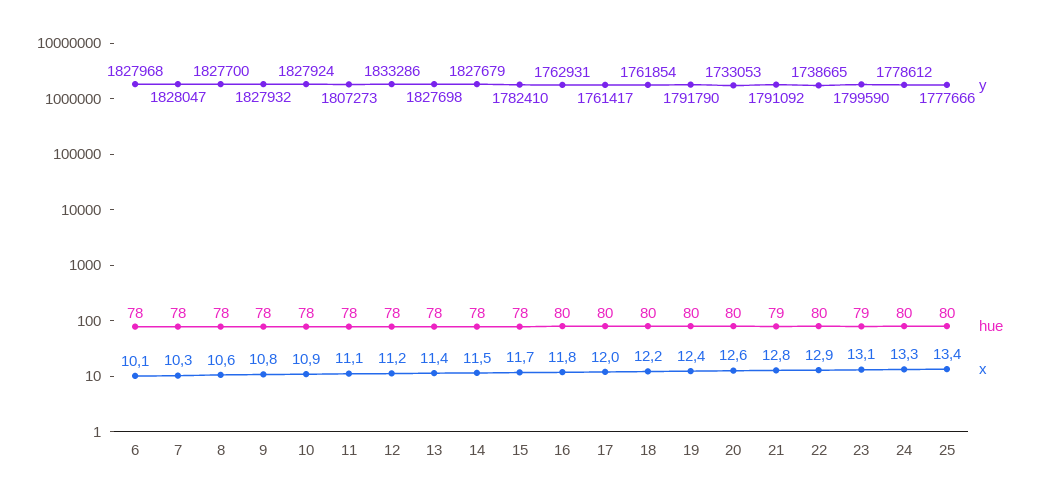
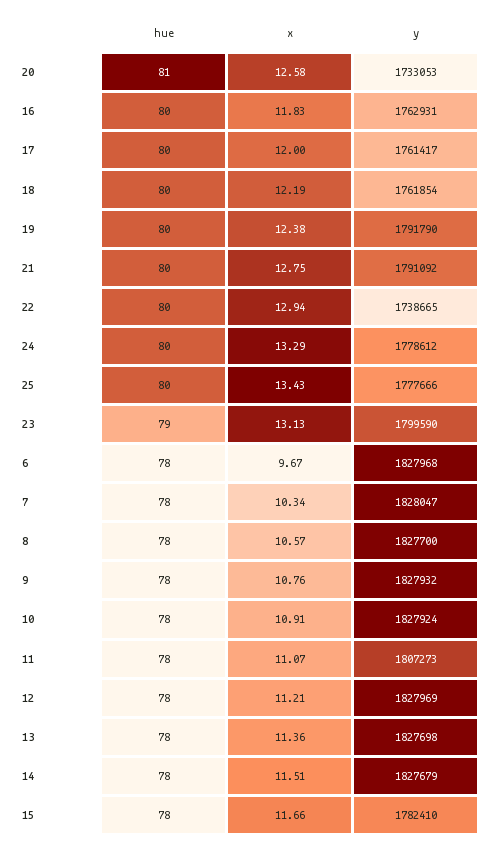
x, 6: 10.1 -> 9.67
y, 12: 1833286 -> 1827969
hue, 20: 80 -> 81
hue, 21: 79 -> 80

